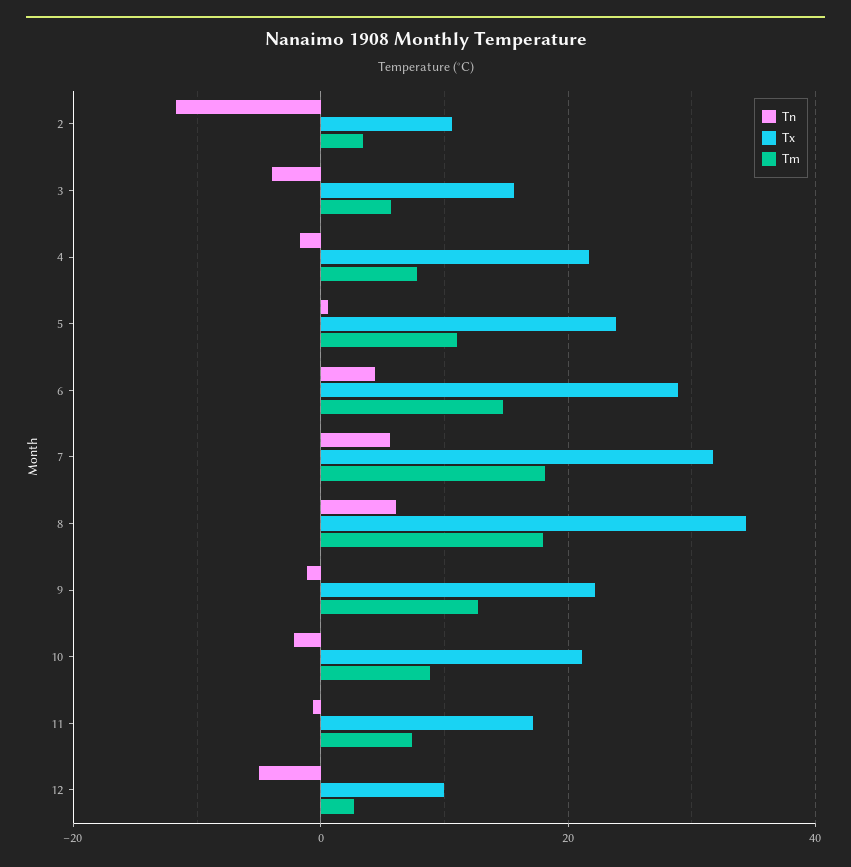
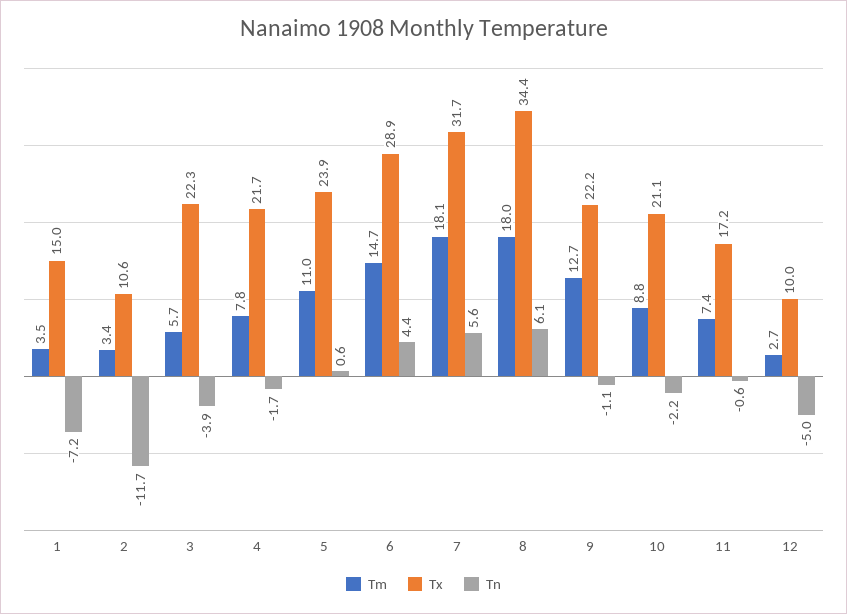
Tx, 3: 16 -> 22.3
Tm, 1: none -> 3.5
Tx, 1: none -> 15
Tn, 1: none -> -7.2

